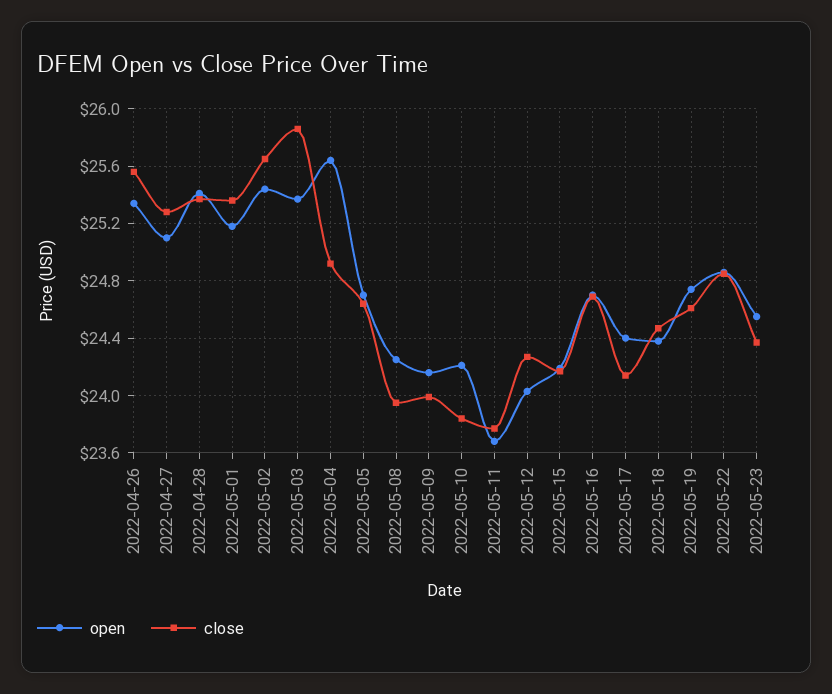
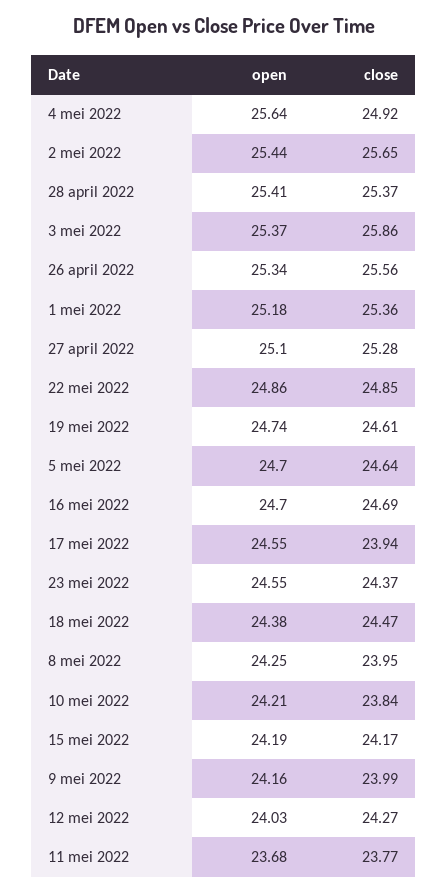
open, 2022-05-17: 24.4 -> 24.55
close, 2022-05-17: 24.15 -> 23.94

